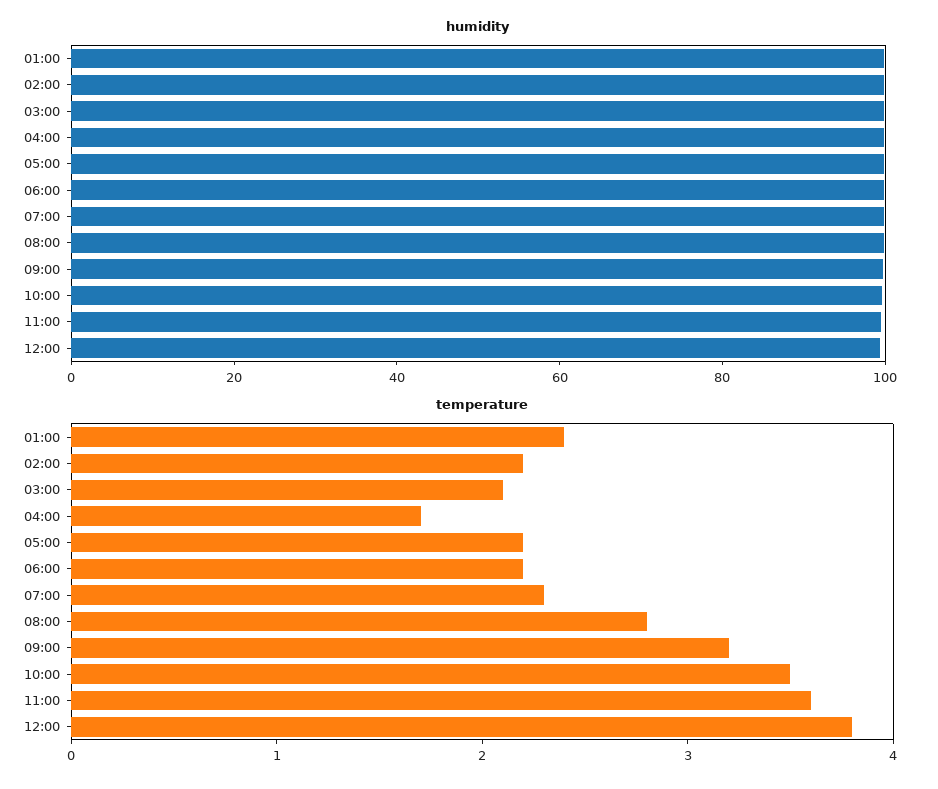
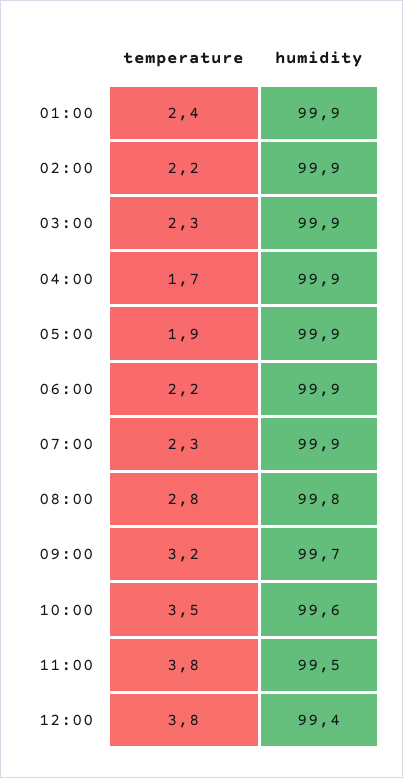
temperature, 03:00: 2.1 -> 2.3
temperature, 05:00: 2.2 -> 1.9
temperature, 11:00: 3.6 -> 3.8

